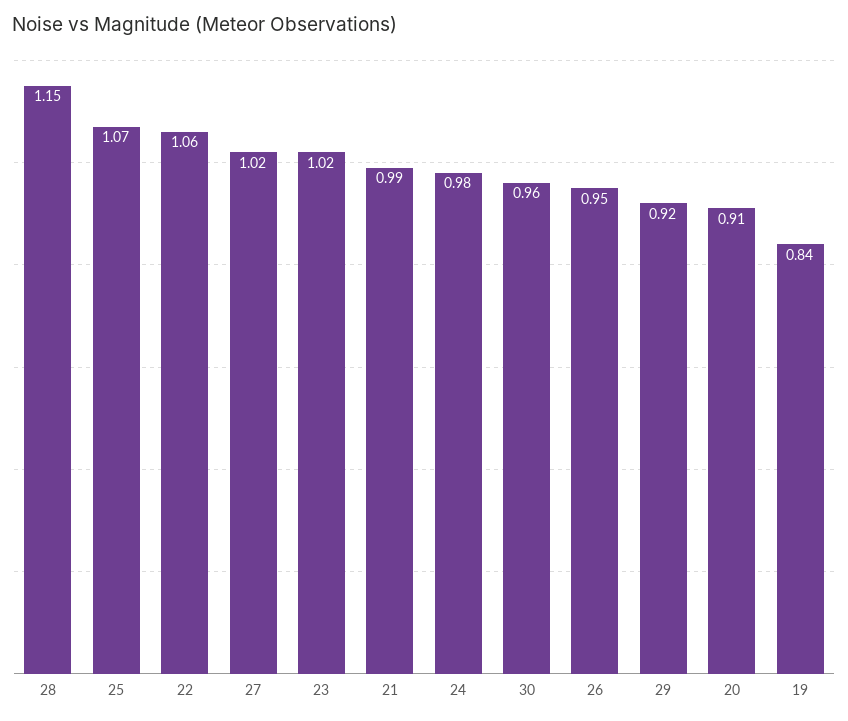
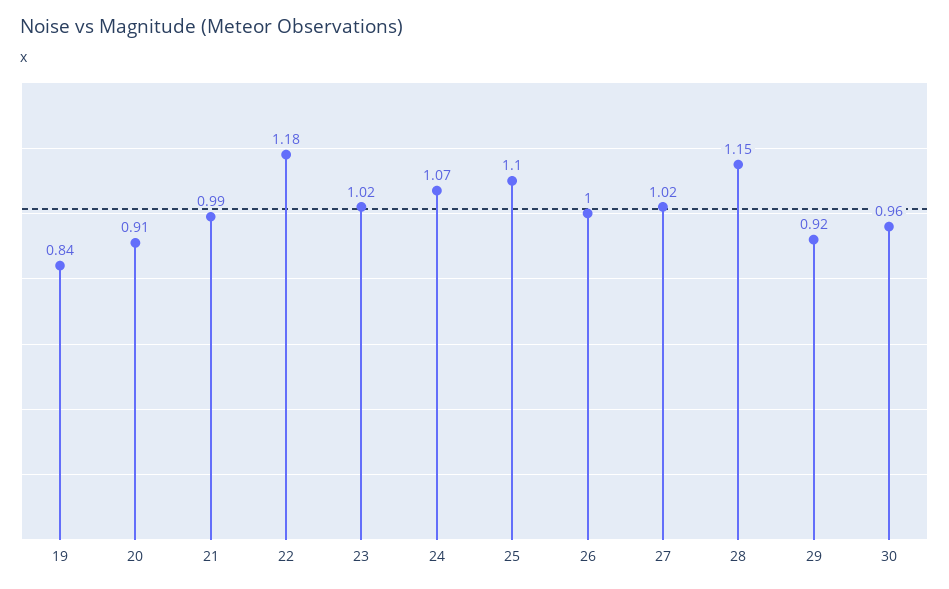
25: 1.07 -> 1.1
22: 1.06 -> 1.18
24: 0.98 -> 1.07
26: 0.95 -> 1

